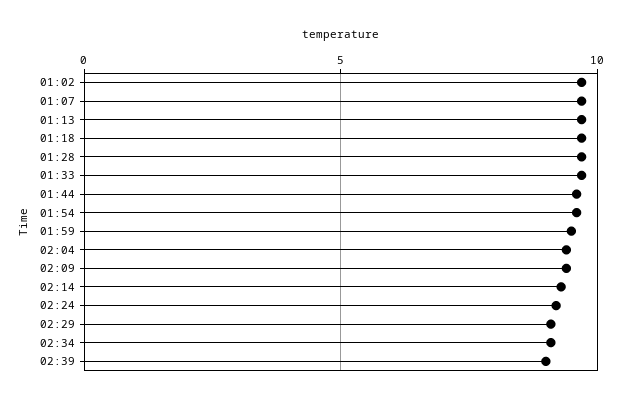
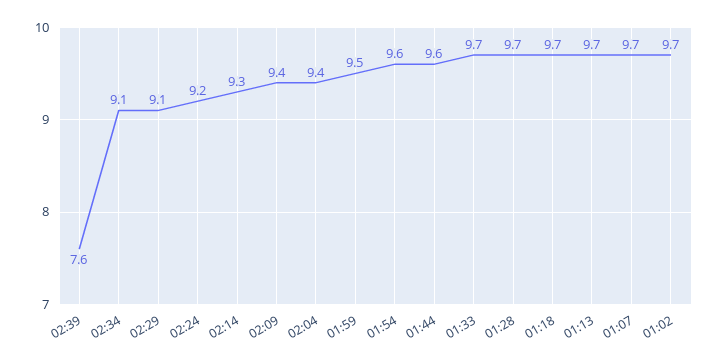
02:39: 9 -> 7.6

